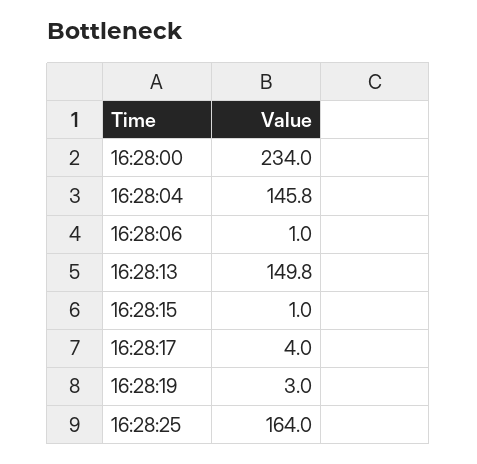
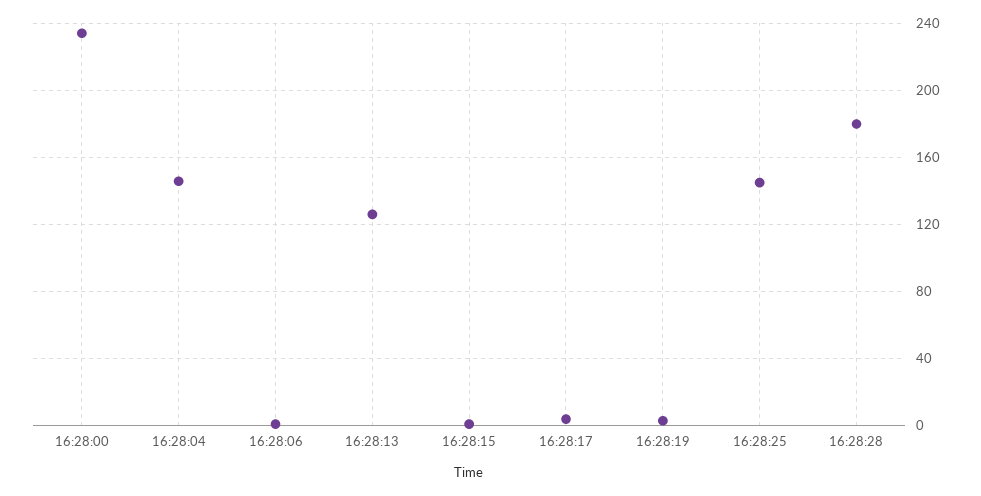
16:28:13: 149.8 -> 125
16:28:25: 164 -> 145
16:28:28: none -> 180

